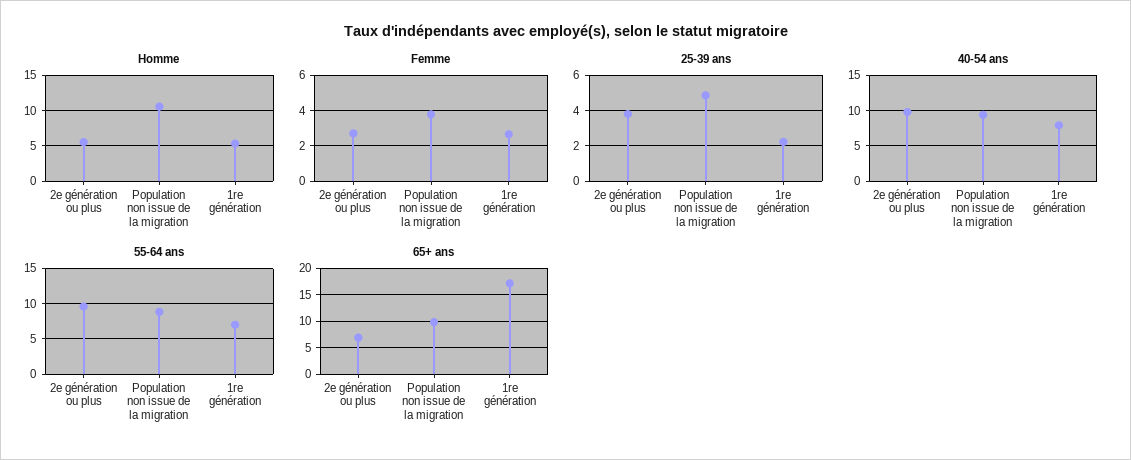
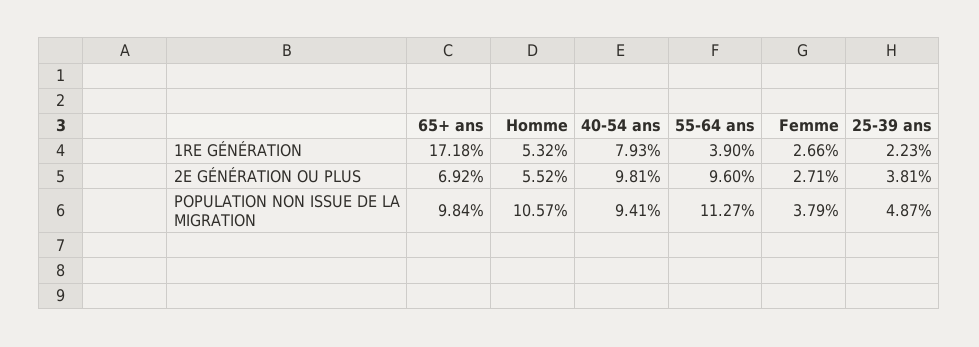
55-64 ans, Population non issue de la migration: 9 -> 11.27
55-64 ans, 1re génération: 7 -> 3.9

